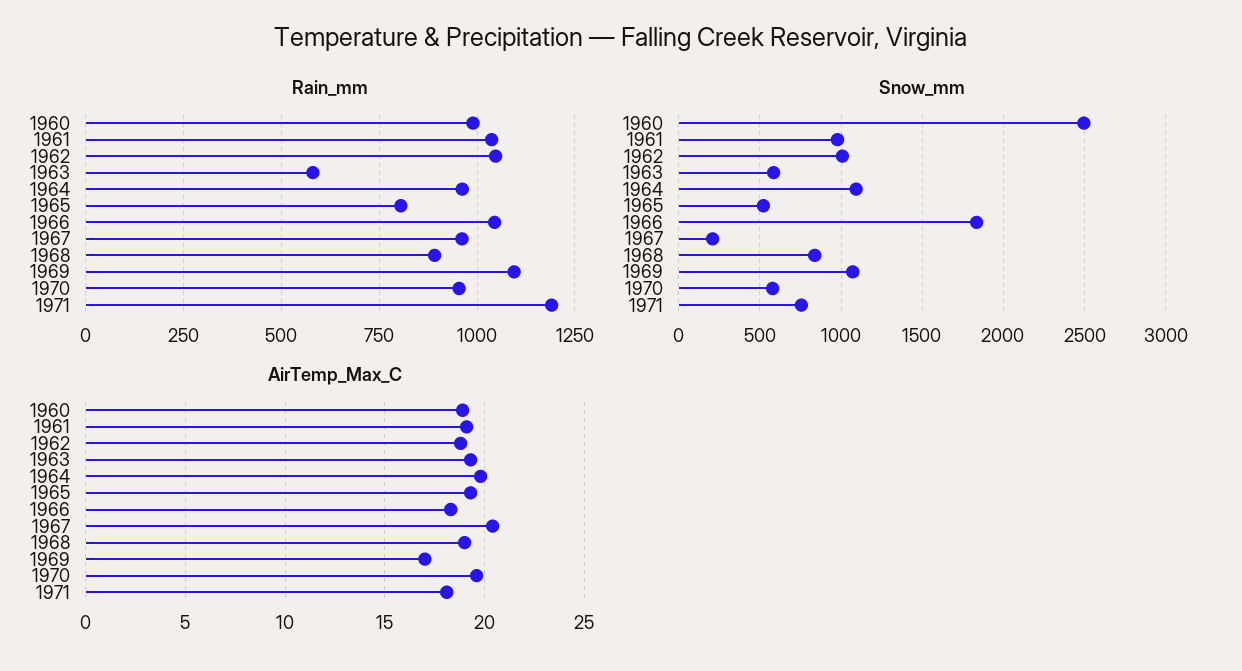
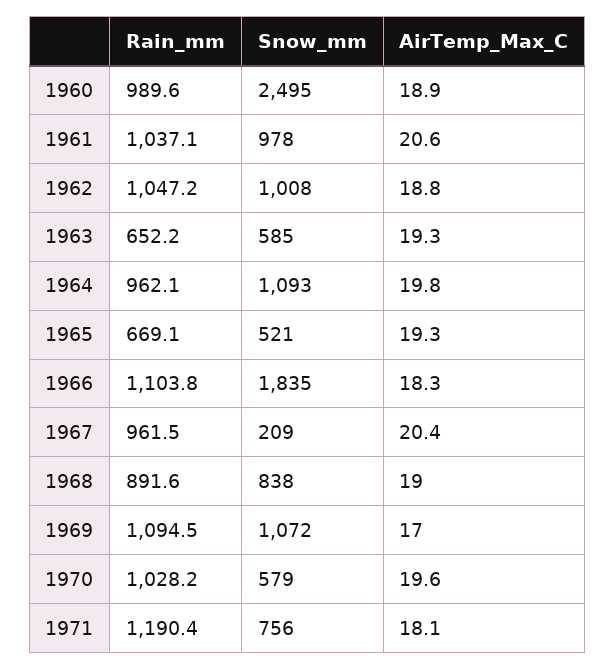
Rain_mm, 1963: 575 -> 652.2
Rain_mm, 1965: 800 -> 669.1
Rain_mm, 1966: 1050 -> 1103.8
Rain_mm, 1970: 950 -> 1028.2
AirTemp_Max_C, 1961: 19 -> 20.6

